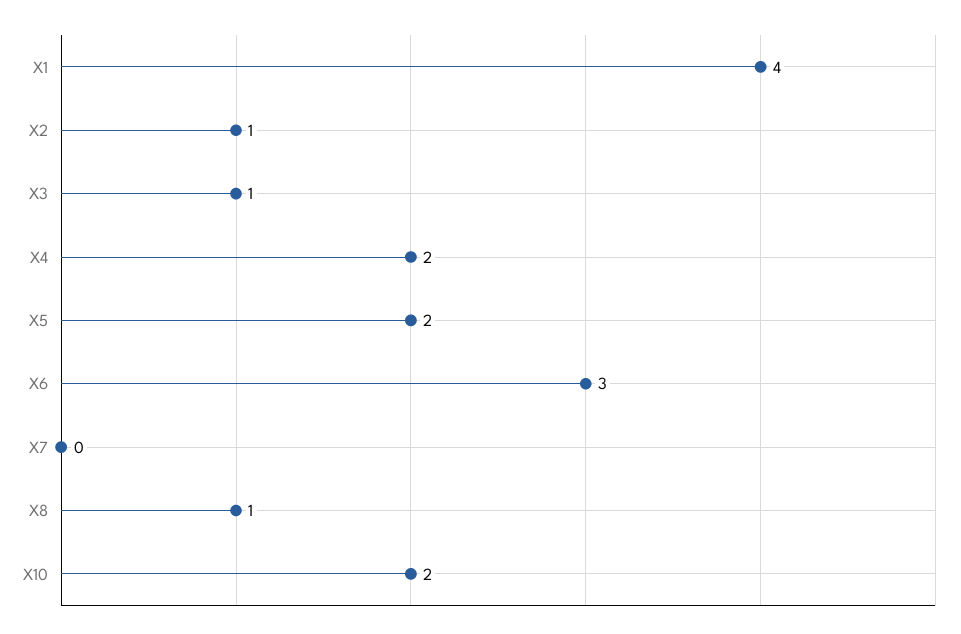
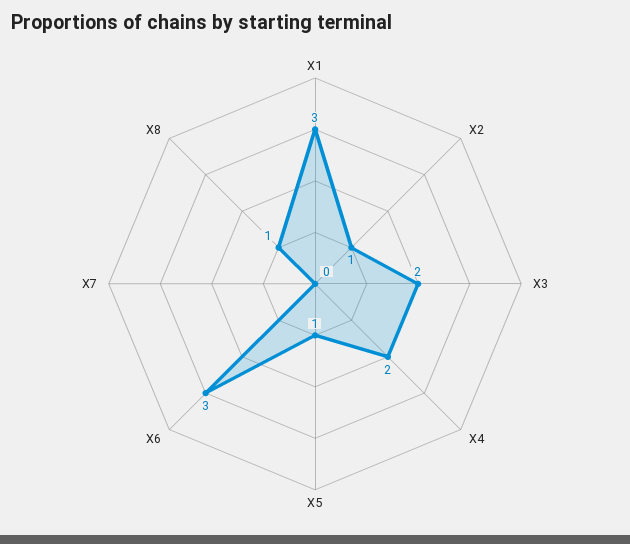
X1: 4 -> 3
X3: 1 -> 2
X5: 2 -> 1
X10: 2 -> none

